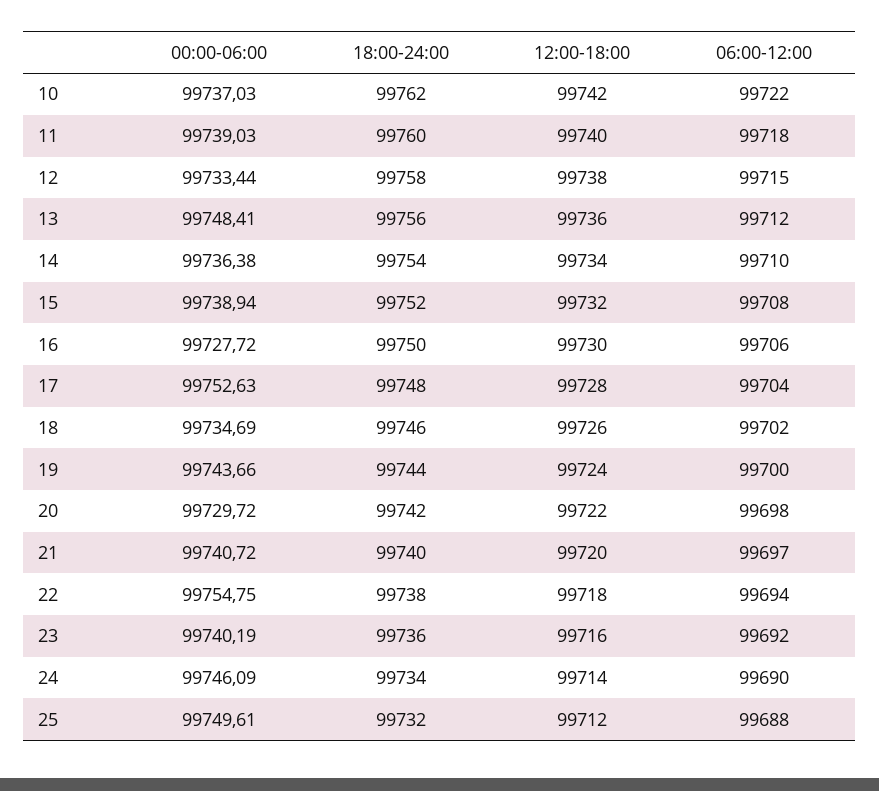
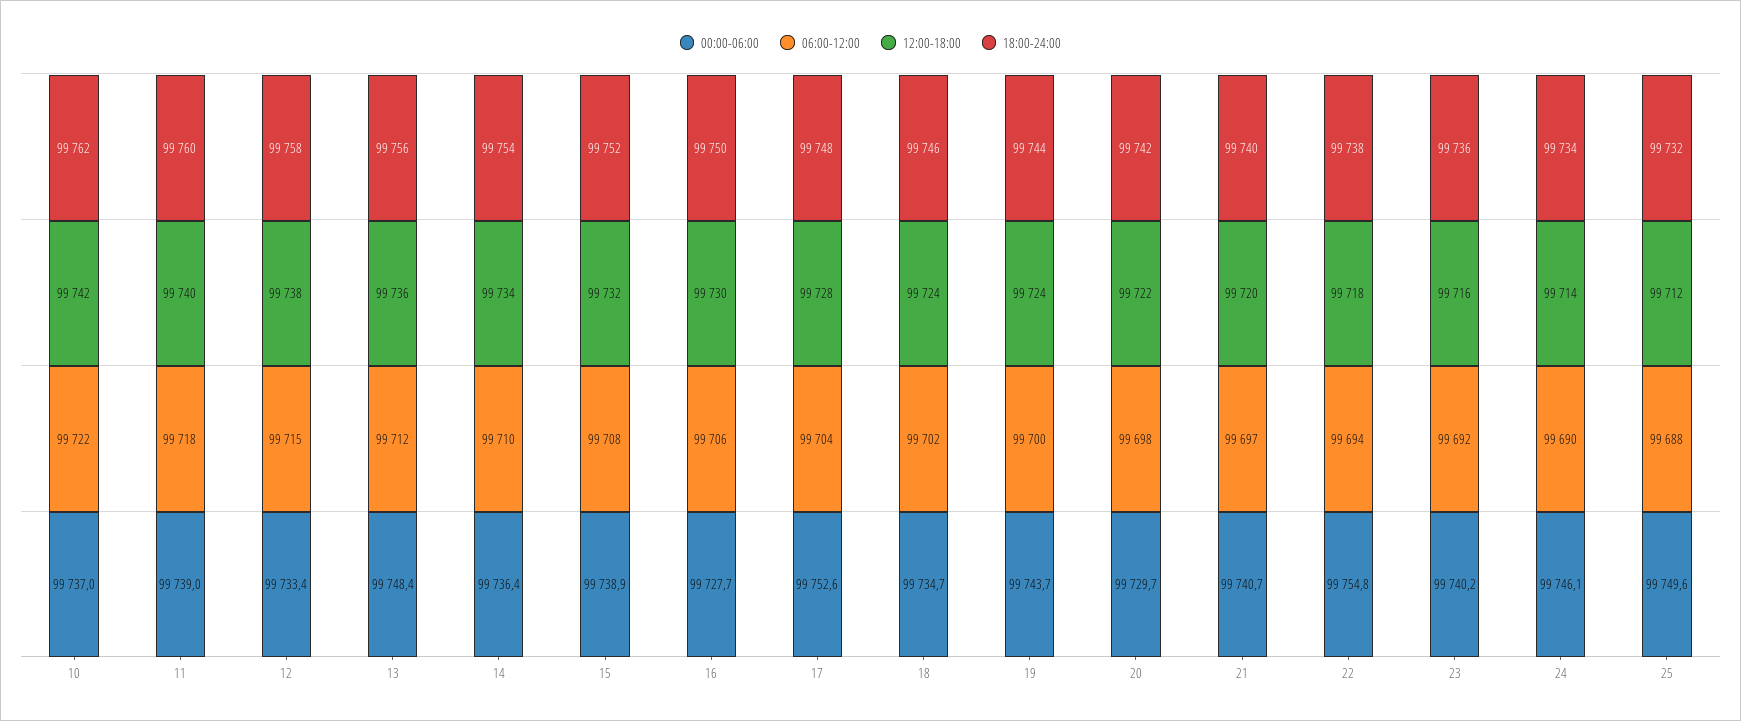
12:00-18:00, 18: 99726 -> 99724

